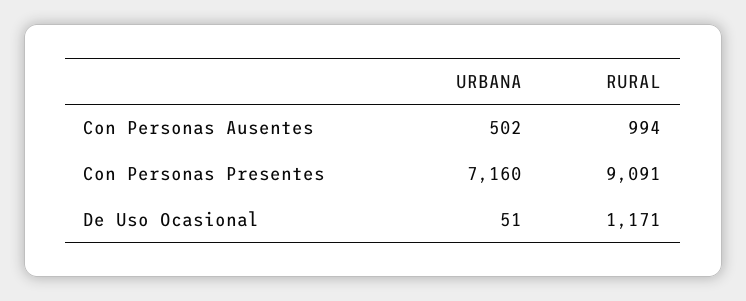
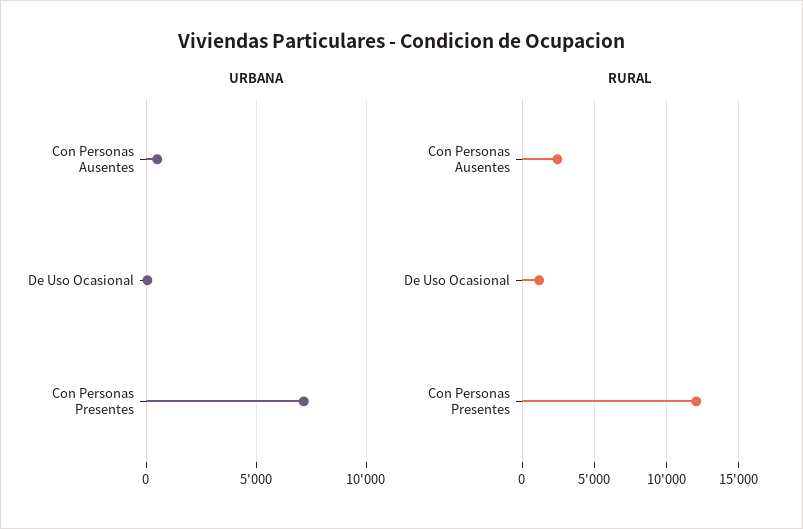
RURAL, Con Personas Ausentes: 994 -> 2500
RURAL, Con Personas Presentes: 9091 -> 12000

